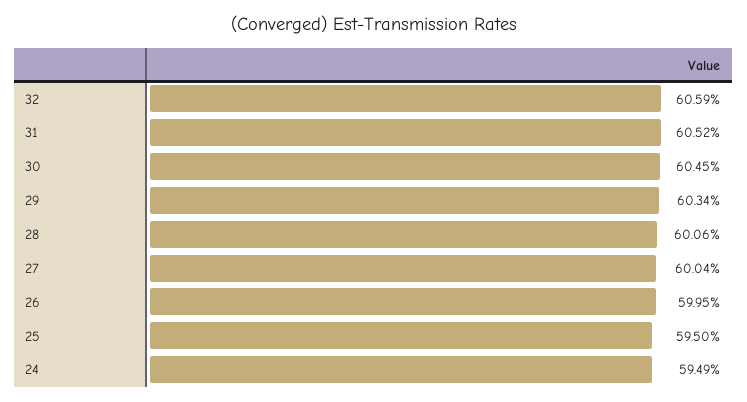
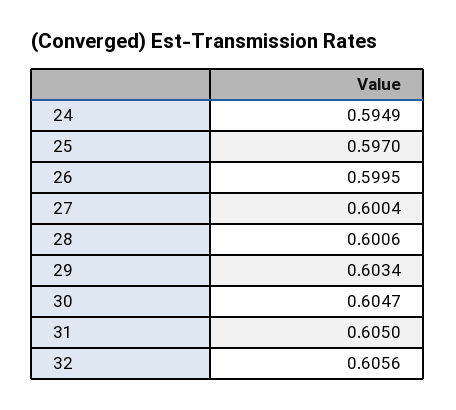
32: 0.6059 -> 0.6056
31: 0.6052 -> 0.605
30: 0.6045 -> 0.6047
25: 0.595 -> 0.597

